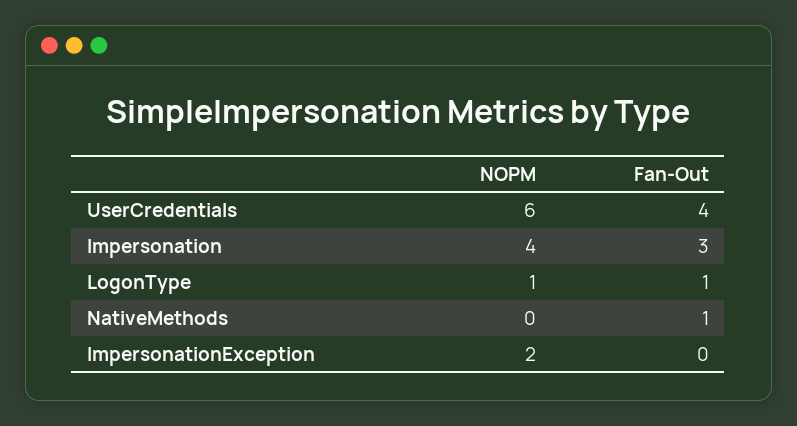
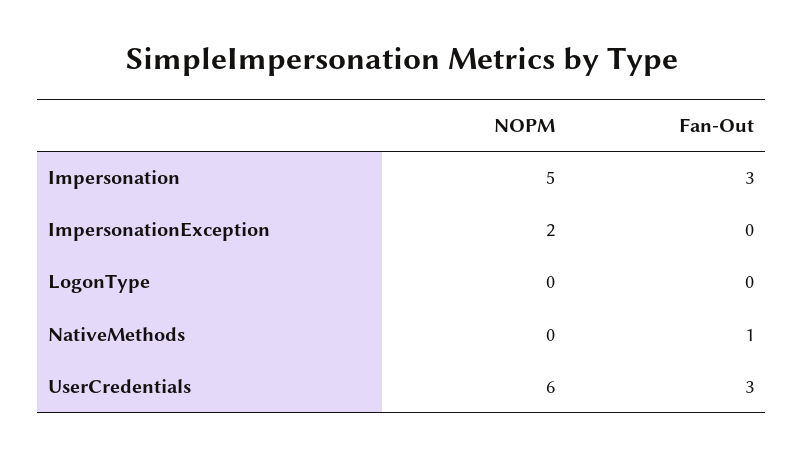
Fan-Out, UserCredentials: 4 -> 3
NOPM, Impersonation: 4 -> 5
NOPM, LogonType: 1 -> 0
Fan-Out, LogonType: 1 -> 0

